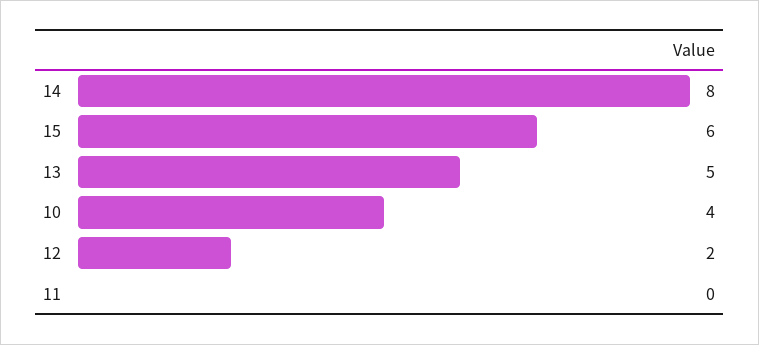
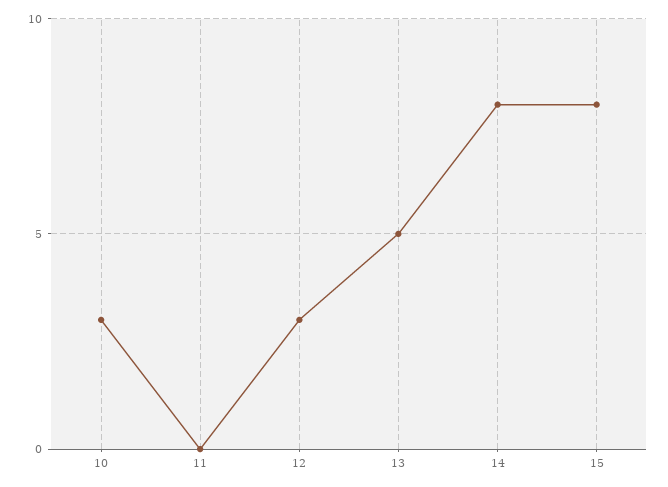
15: 6 -> 8
10: 4 -> 3
12: 2 -> 3

